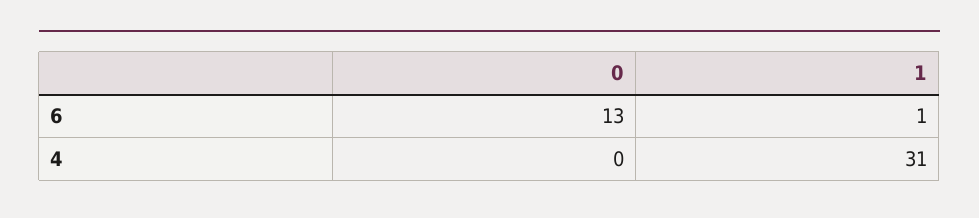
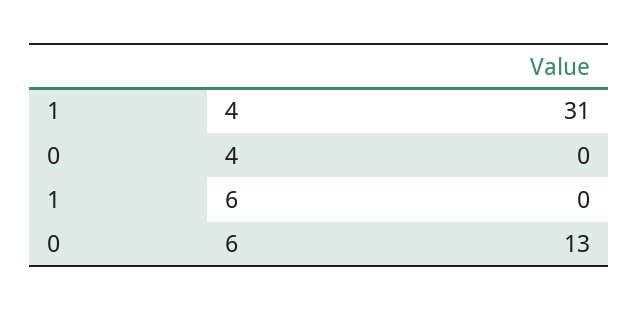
1, 6: 1 -> 0

